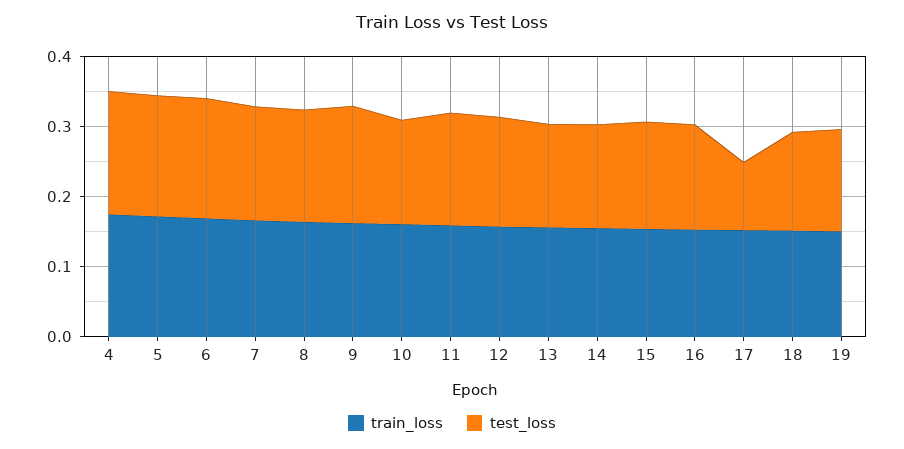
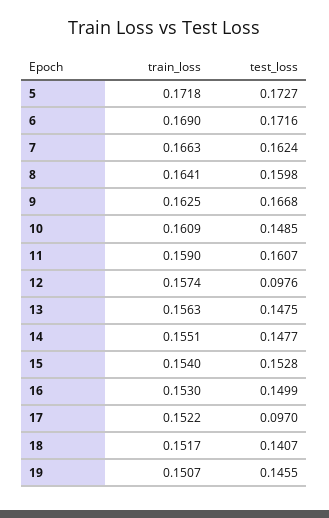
train_loss, 4: 0.18 -> none
test_loss, 4: 0.18 -> none
test_loss, 12: 0.16 -> 0.0976

